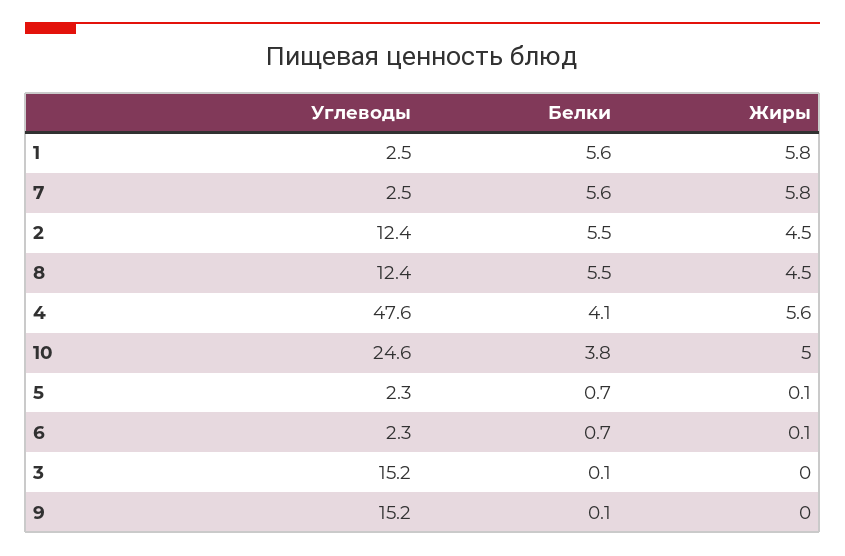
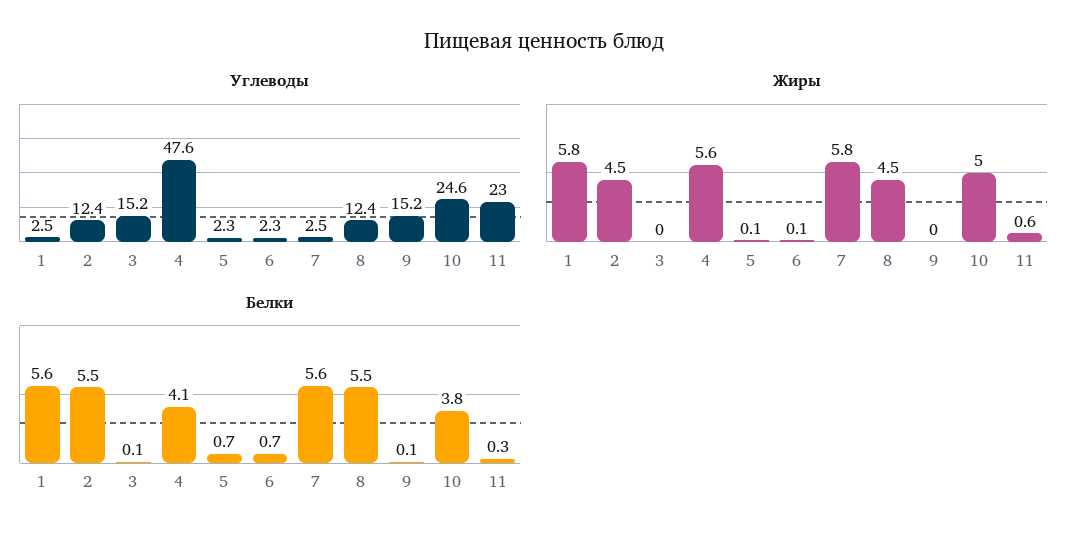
Углеводы, 11: none -> 23
Жиры, 11: none -> 0.6
Белки, 11: none -> 0.3

